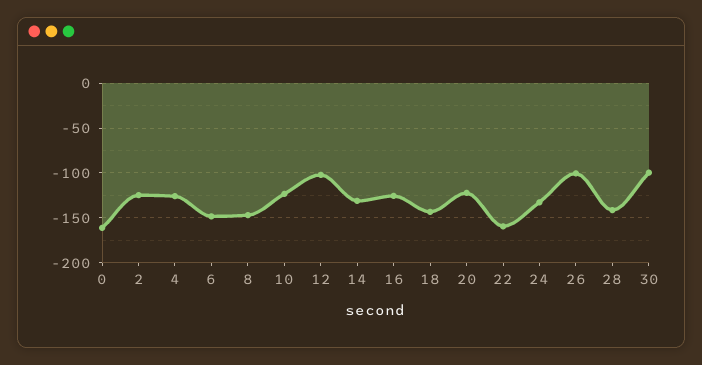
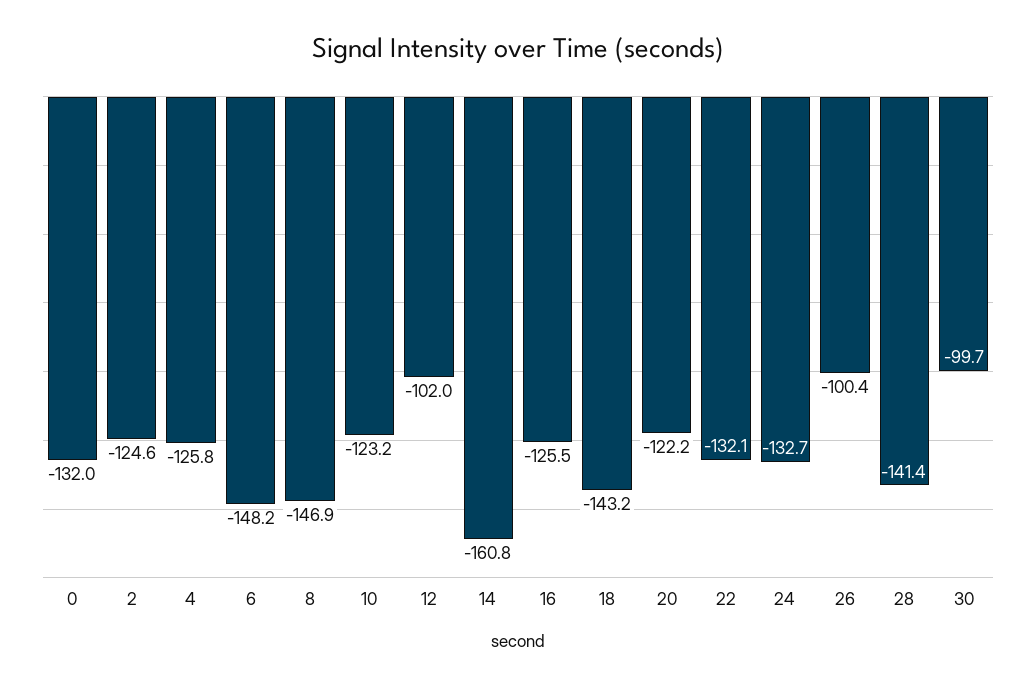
0: -160 -> -132
14: -130 -> -160.8
22: -160 -> -132.1

